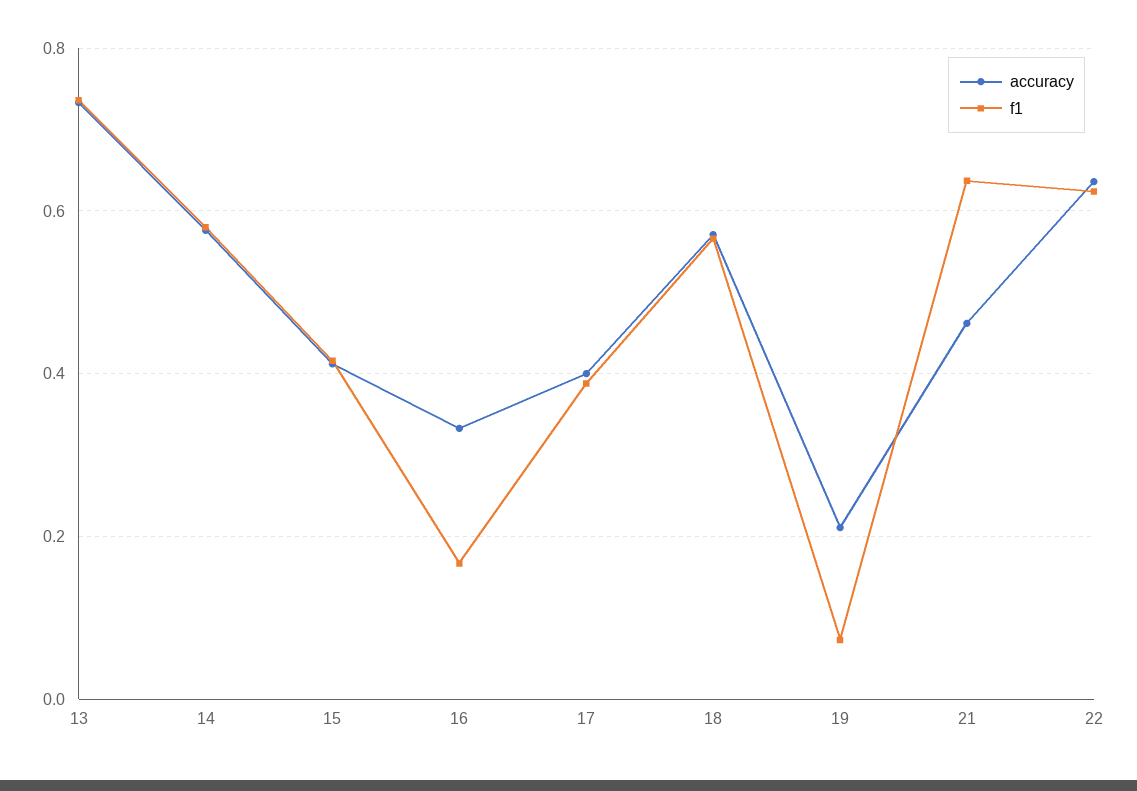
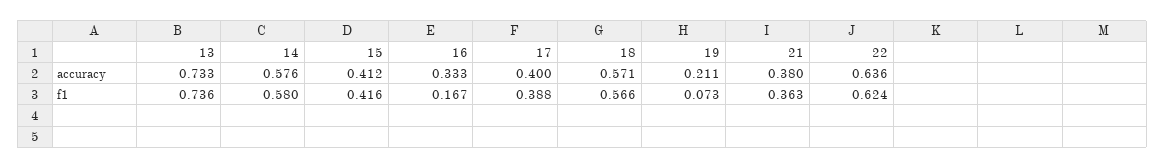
accuracy, 21: 0.46 -> 0.38
f1, 21: 0.64 -> 0.363

